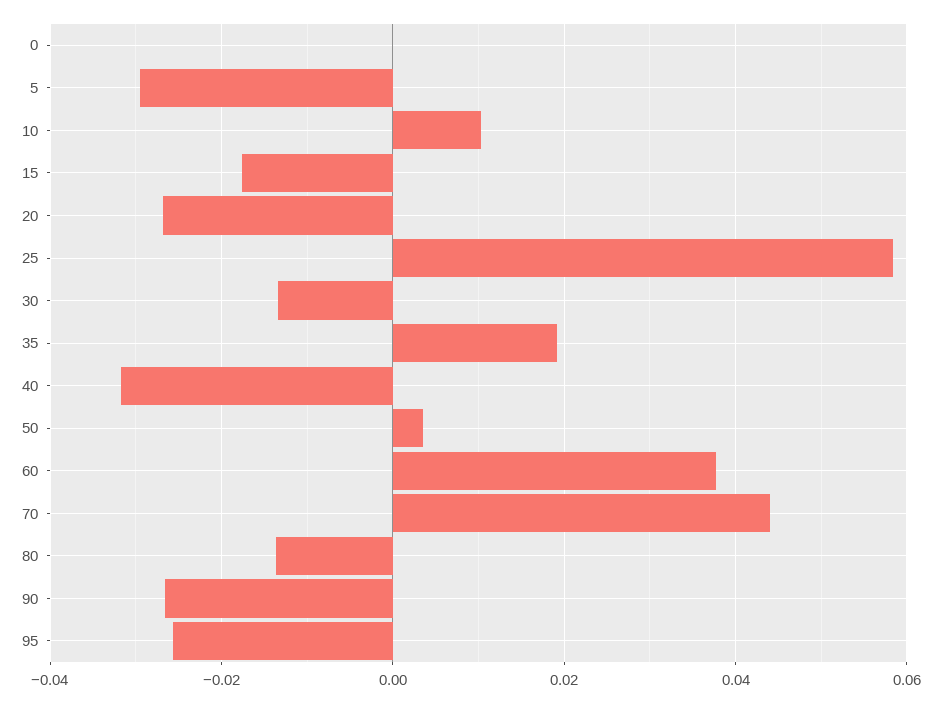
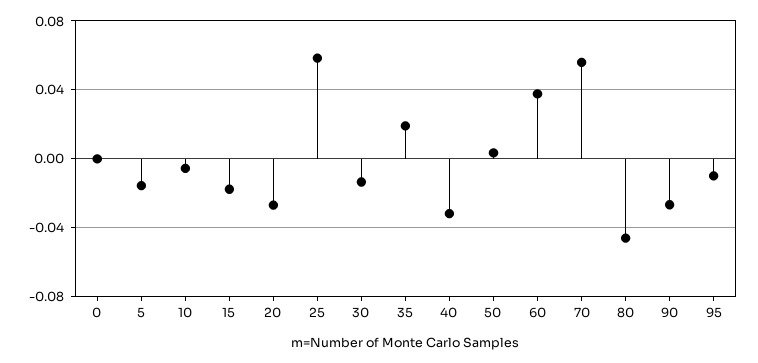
5: -0.03 -> -0.015
10: 0.01 -> -0.005
70: 0.044 -> 0.055
80: -0.014 -> -0.045
95: -0.026 -> -0.01

